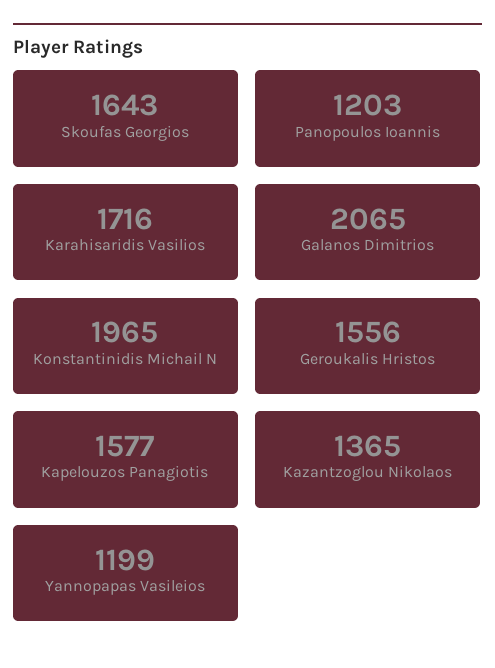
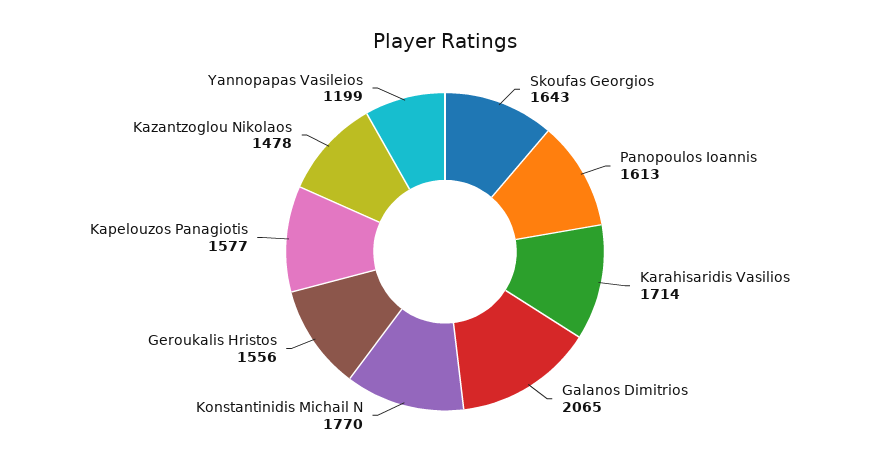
Panopoulos Ioannis: 1203 -> 1613
Karahisaridis Vasilios: 1716 -> 1714
Konstantinidis Michail N: 1965 -> 1770
Kazantzoglou Nikolaos: 1365 -> 1478

